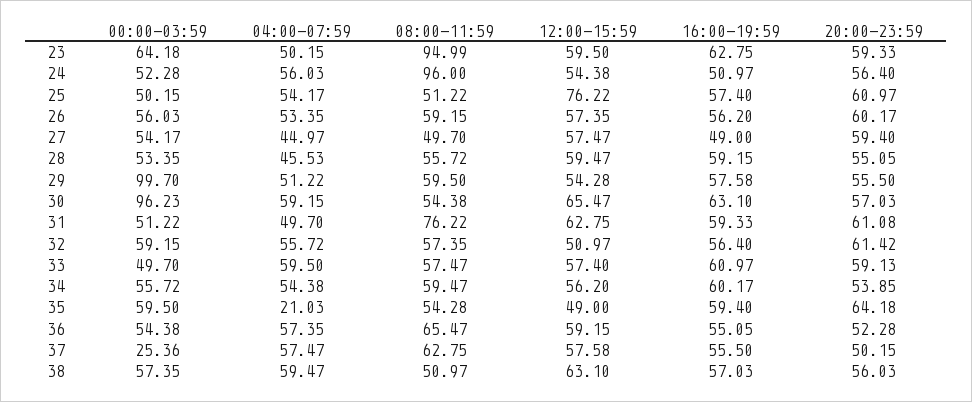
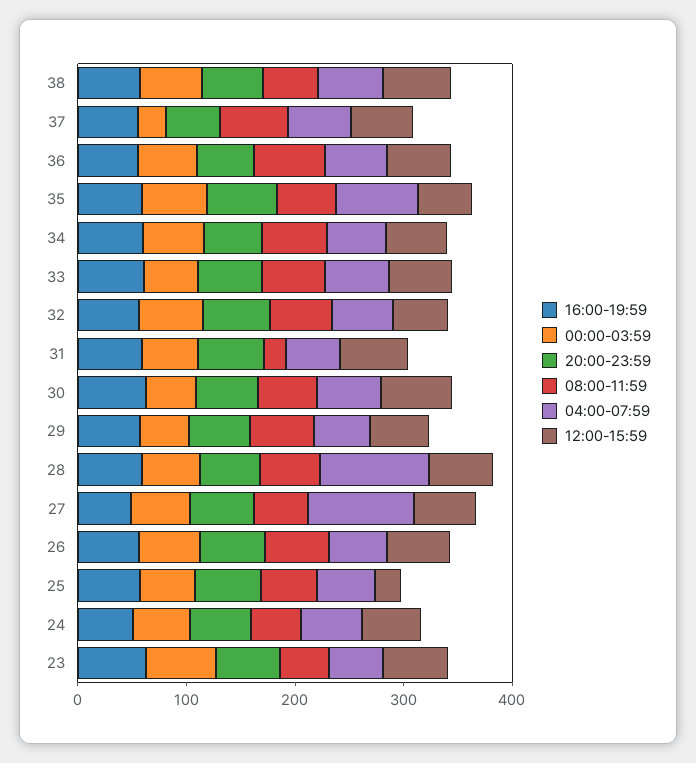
08:00-11:59, 23: 94.99 -> 40
08:00-11:59, 24: 96 -> 40
12:00-15:59, 25: 76.22 -> 20
04:00-07:59, 27: 44.97 -> 100
04:00-07:59, 28: 45.53 -> 100
00:00-03:59, 29: 99.7 -> 40
00:00-03:59, 30: 96.23 -> 40
08:00-11:59, 31: 76.22 -> 20
04:00-07:59, 35: 21.03 -> 80

